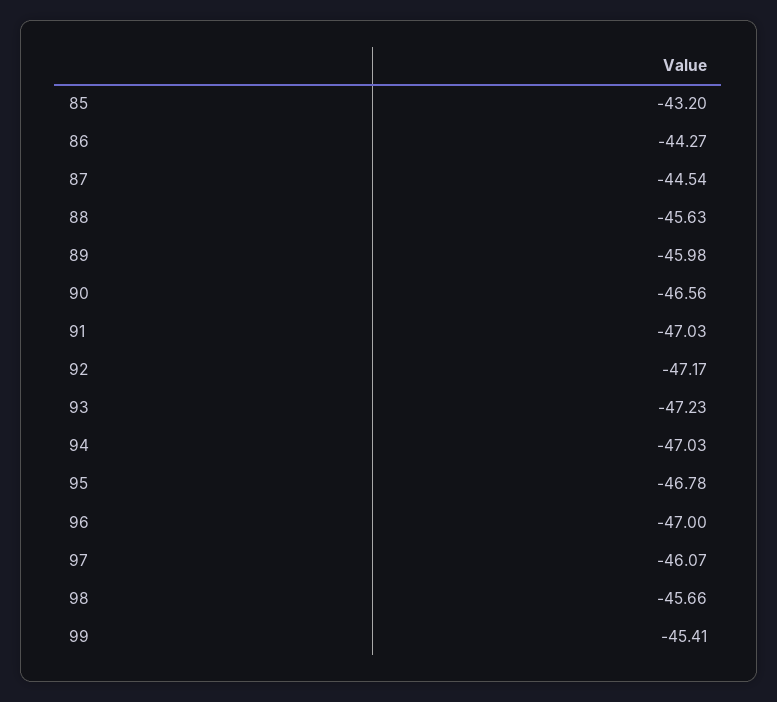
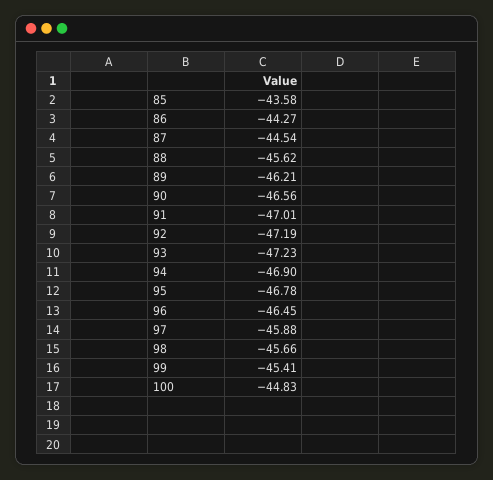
85: -43.2 -> -43.58
88: -45.63 -> -45.62
89: -45.98 -> -46.21
91: -47.03 -> -47.01
92: -47.17 -> -47.19
94: -47.03 -> -46.9
96: -47 -> -46.45
97: -46.07 -> -45.88
100: none -> -44.83

